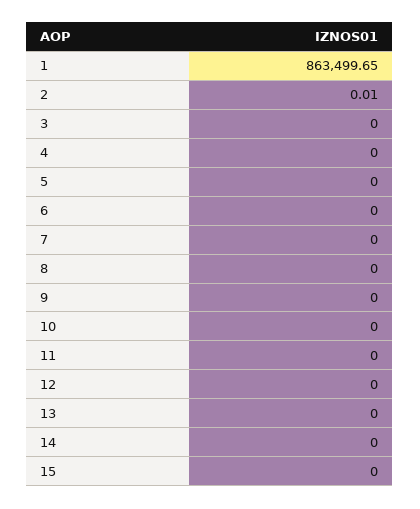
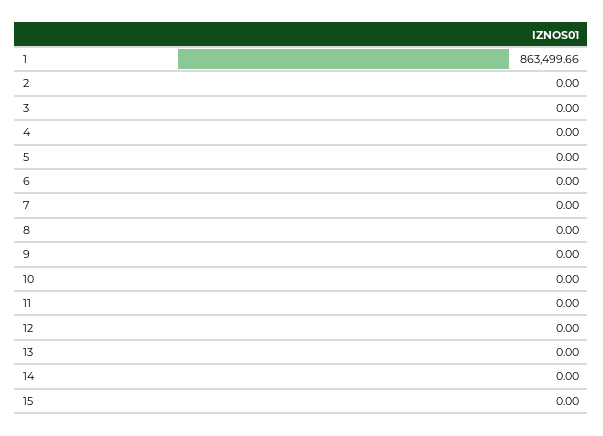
1: 863499.65 -> 863499.66
2: 0.01 -> 0

